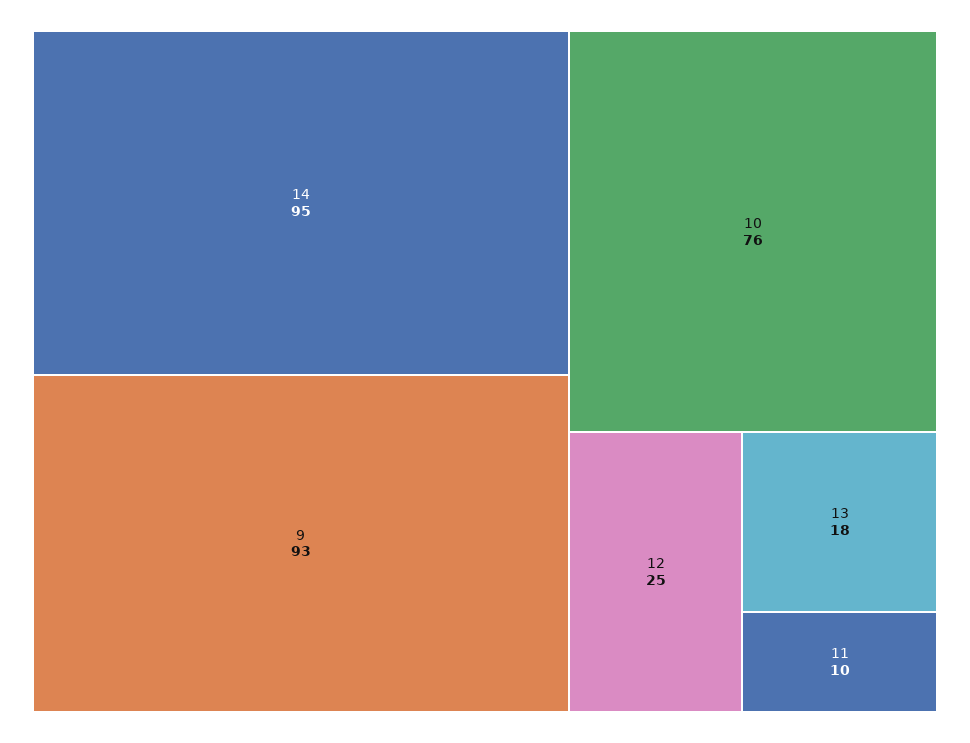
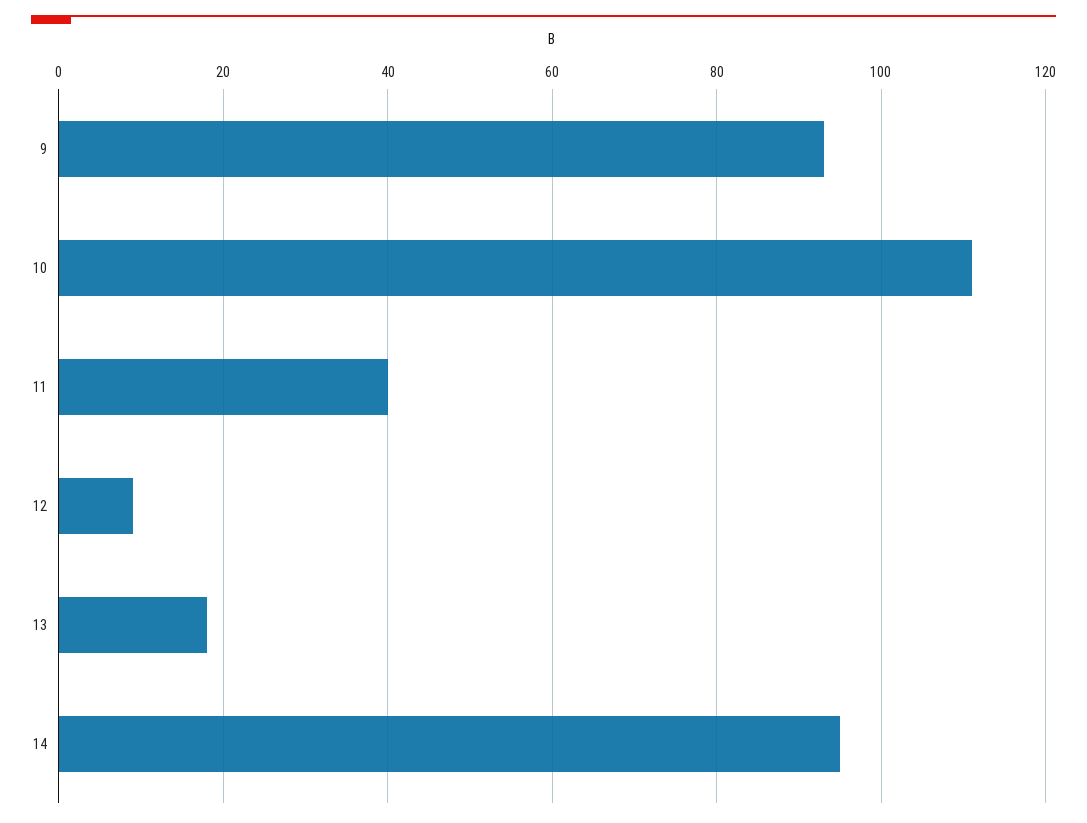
10: 76 -> 110
12: 25 -> 10
11: 10 -> 40

